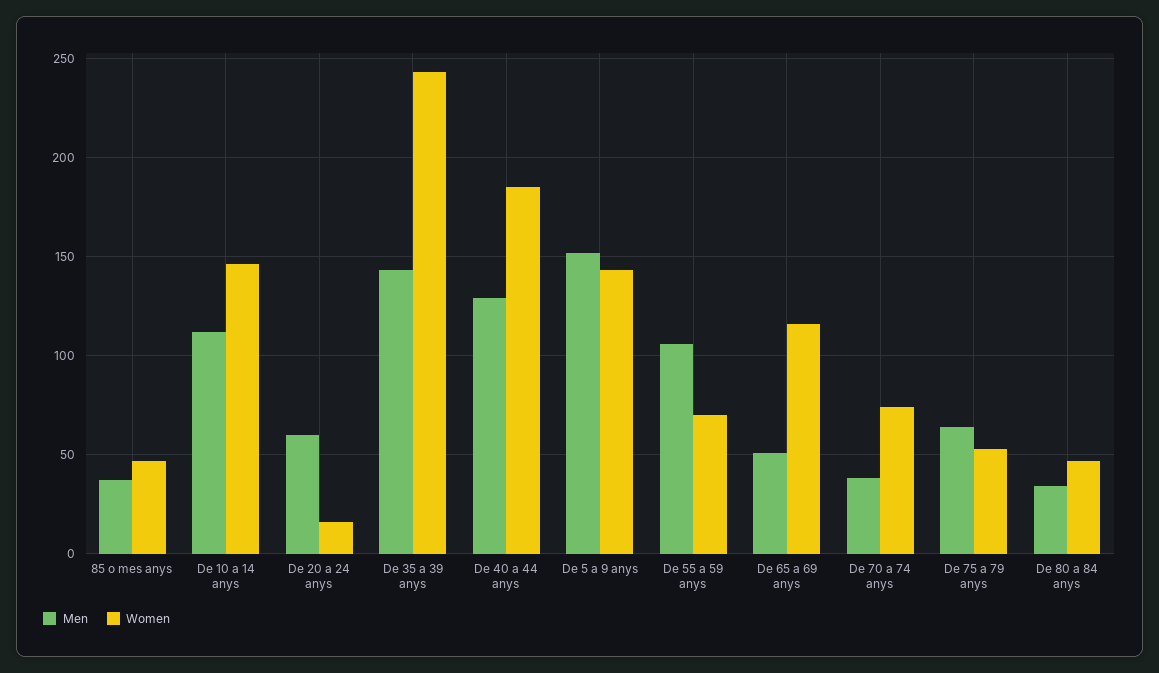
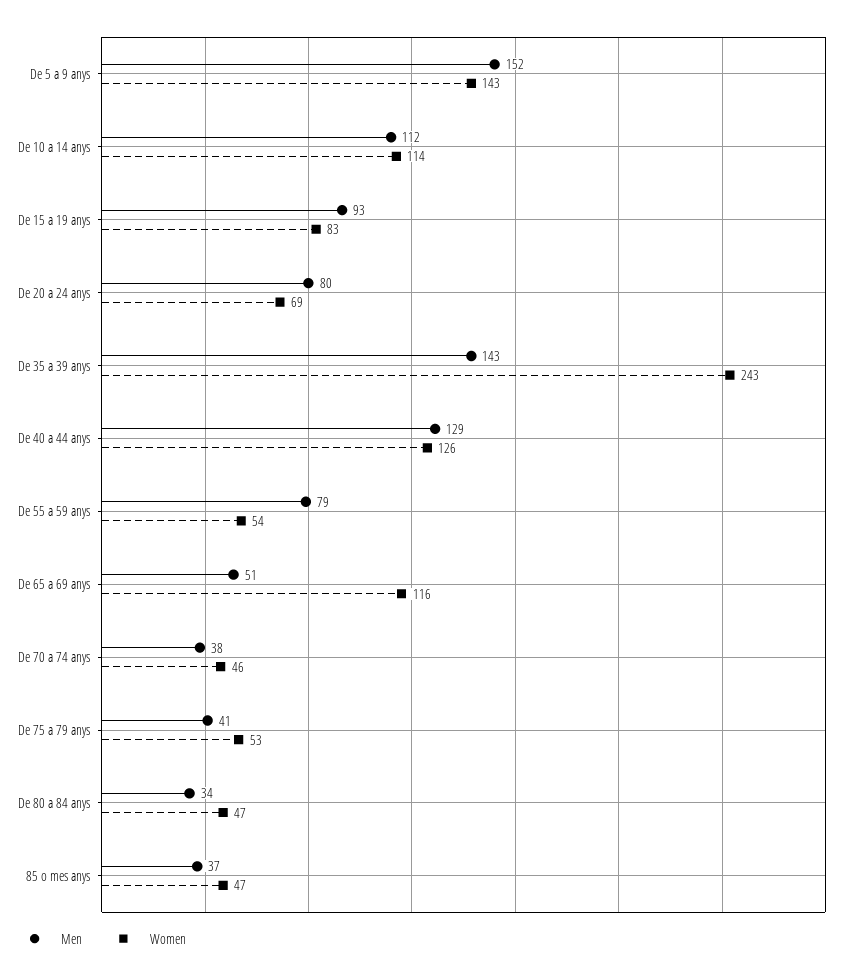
Women, De 10 a 14 anys: 145 -> 114
Men, De 20 a 24 anys: 60 -> 80
Women, De 20 a 24 anys: 15 -> 69
Women, De 40 a 44 anys: 185 -> 126
Men, De 55 a 59 anys: 105 -> 79
Women, De 55 a 59 anys: 70 -> 54
Women, De 70 a 74 anys: 75 -> 46
Men, De 75 a 79 anys: 65 -> 41
Men, De 15 a 19 anys: none -> 93
Women, De 15 a 19 anys: none -> 83

